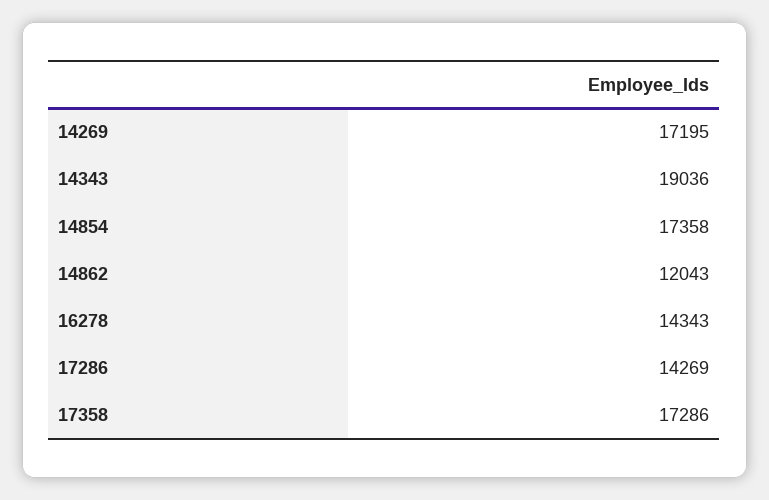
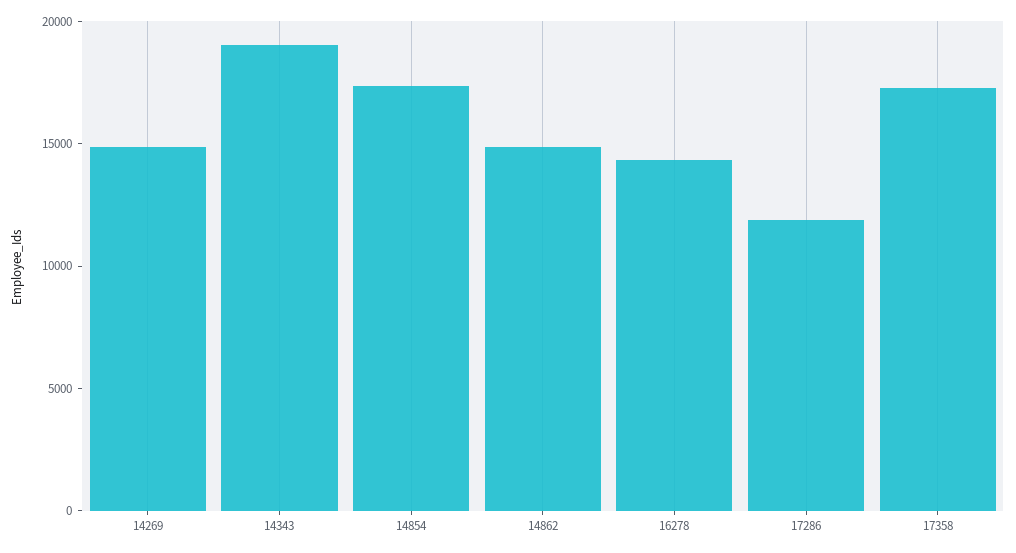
14269: 17195 -> 15000
14862: 12043 -> 15000
17286: 14269 -> 12000

